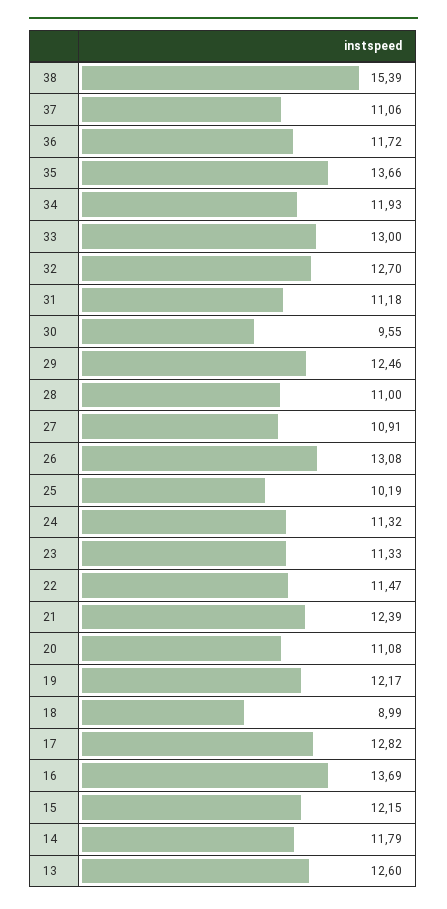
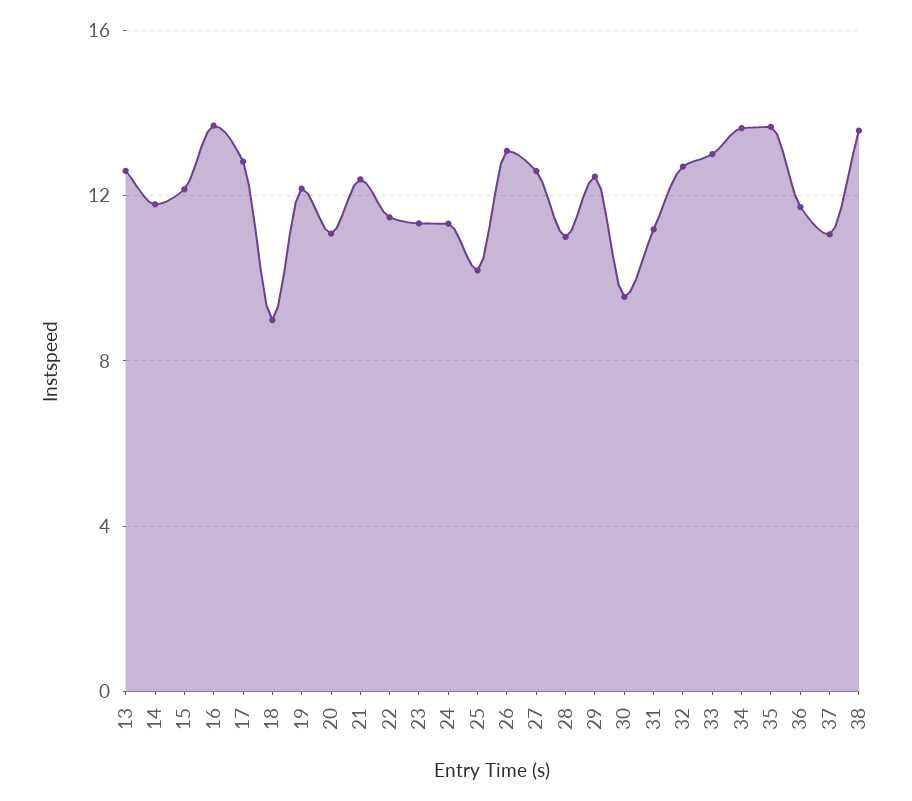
38: 15.39 -> 13.5
34: 11.93 -> 13.5
27: 10.91 -> 12.5

